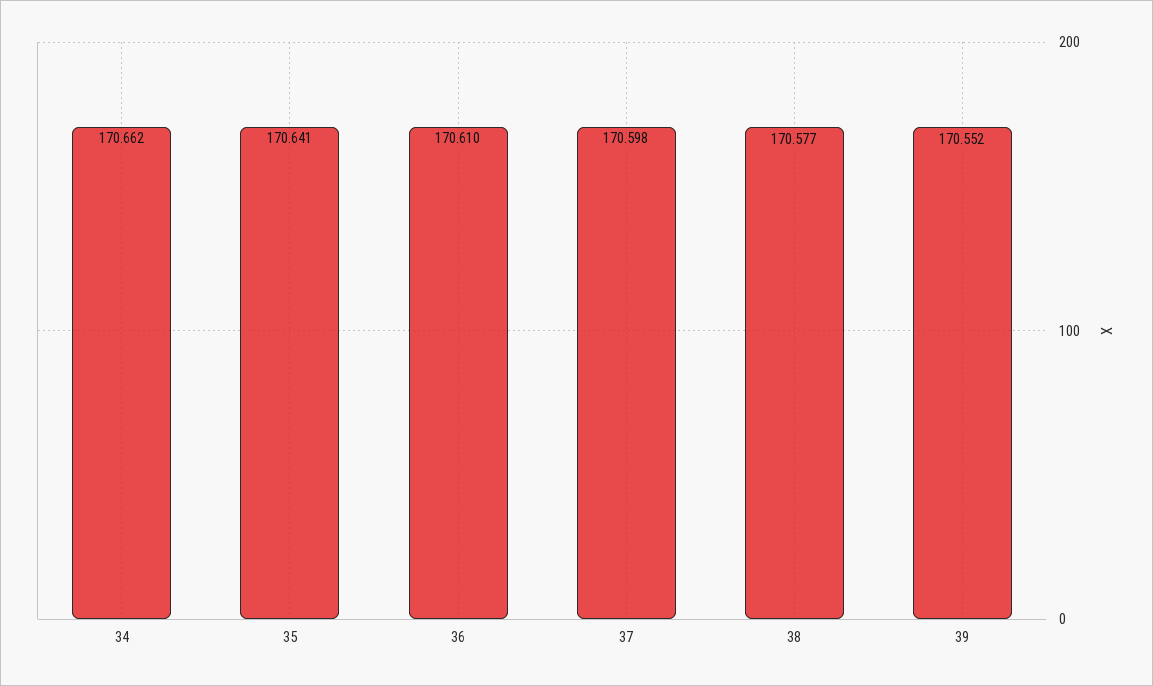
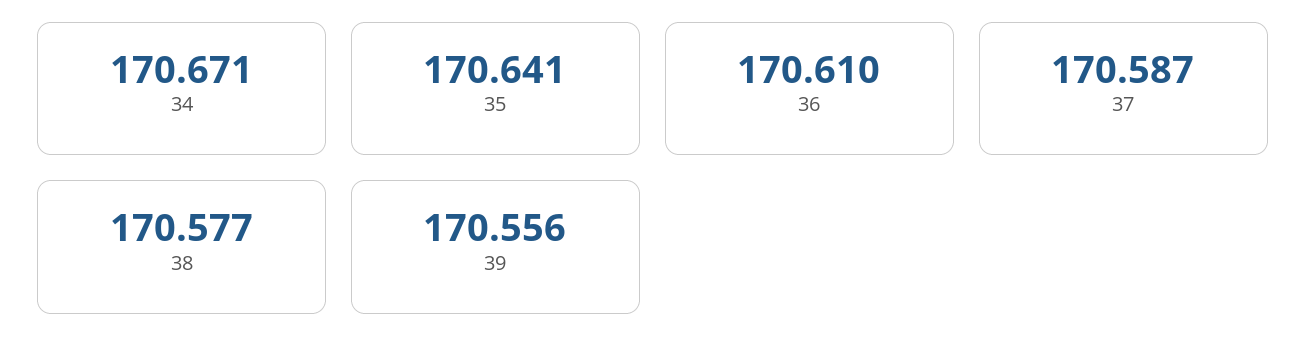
34: 170.662 -> 170.671
37: 170.598 -> 170.587
39: 170.552 -> 170.556

